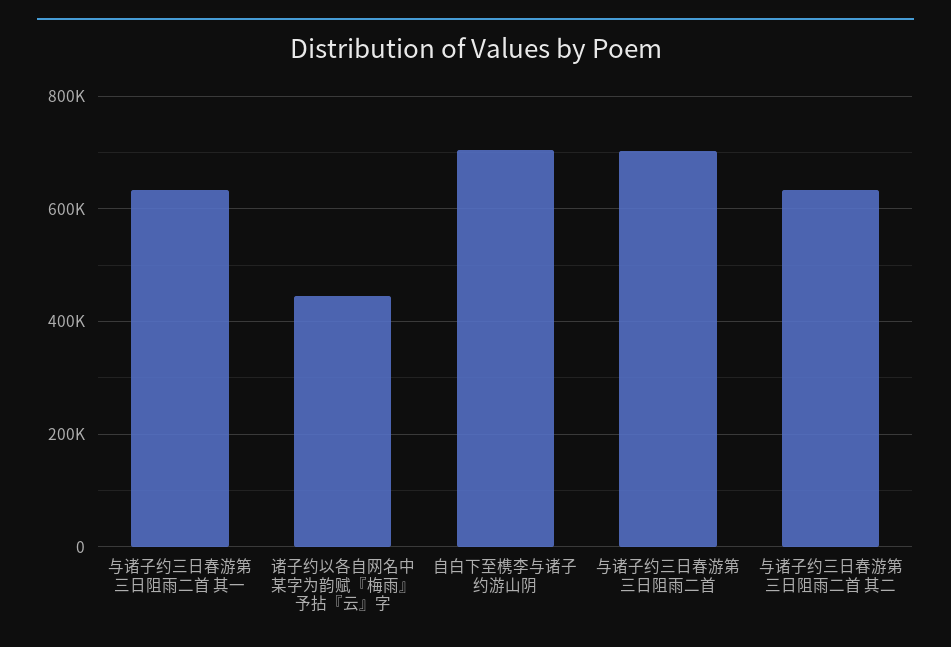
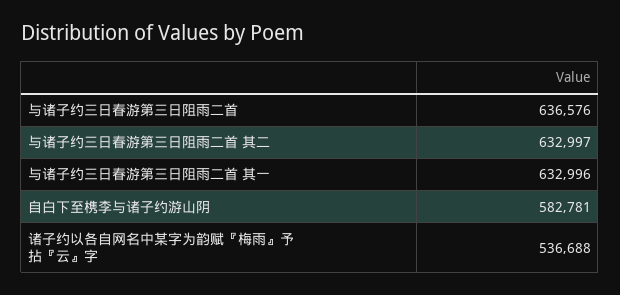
诸子约以各自网名中某字为韵赋『梅雨』予拈『云』字: 440000 -> 536688
自白下至槜李与诸子约游山阴: 700000 -> 582781
与诸子约三日春游第三日阻雨二首: 700000 -> 636576

